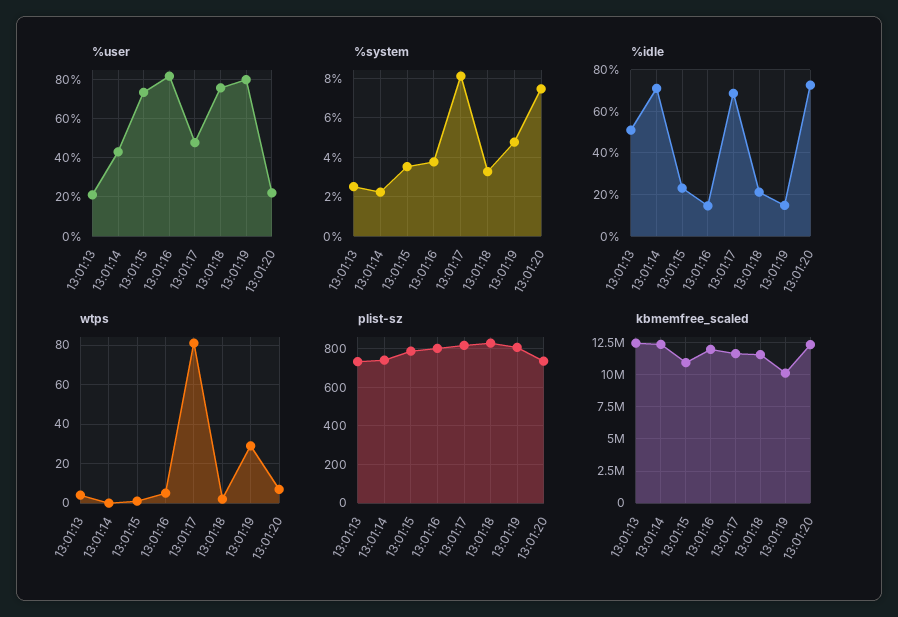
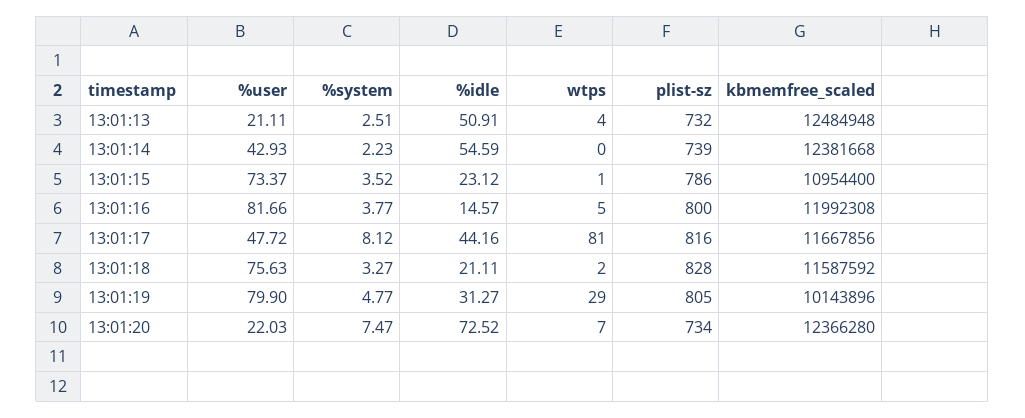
%idle, 13:01:14: 70 -> 54.59
%idle, 13:01:17: 70 -> 44.16
%idle, 13:01:19: 15 -> 31.27

